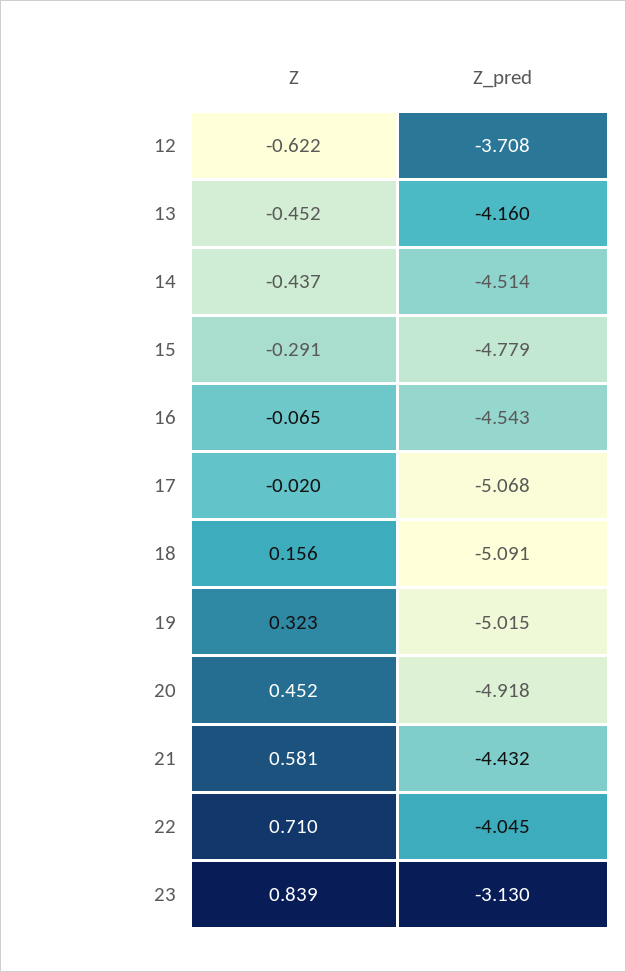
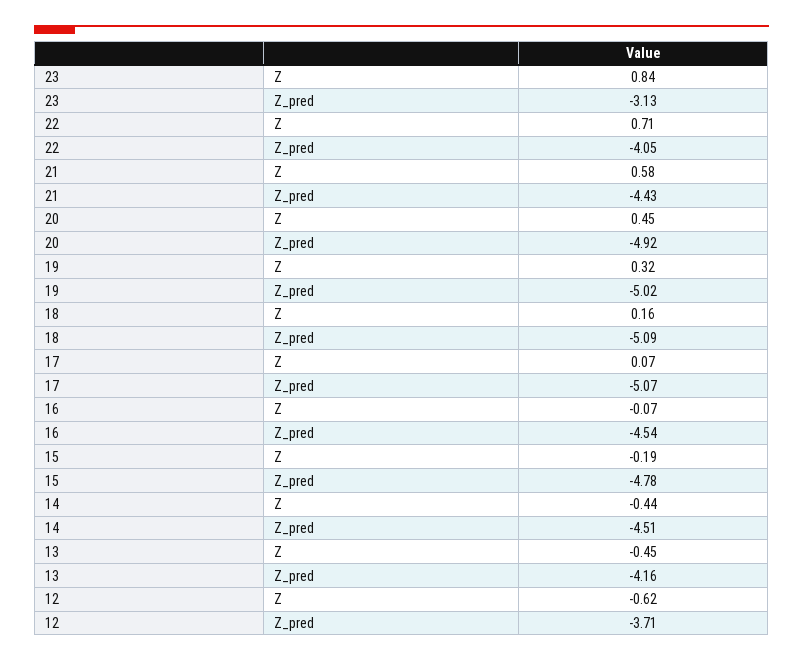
Z, 15: -0.291 -> -0.19
Z, 17: -0.02 -> 0.07

